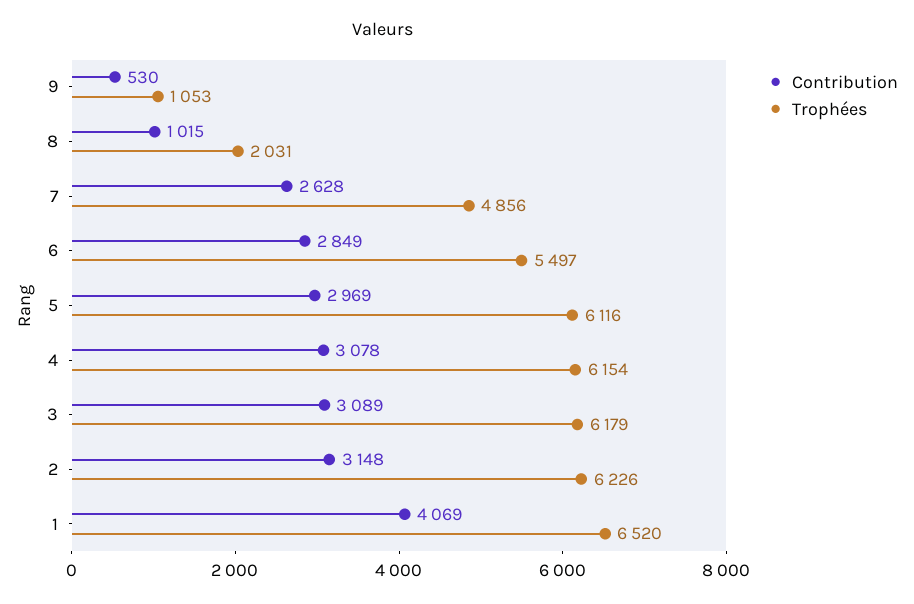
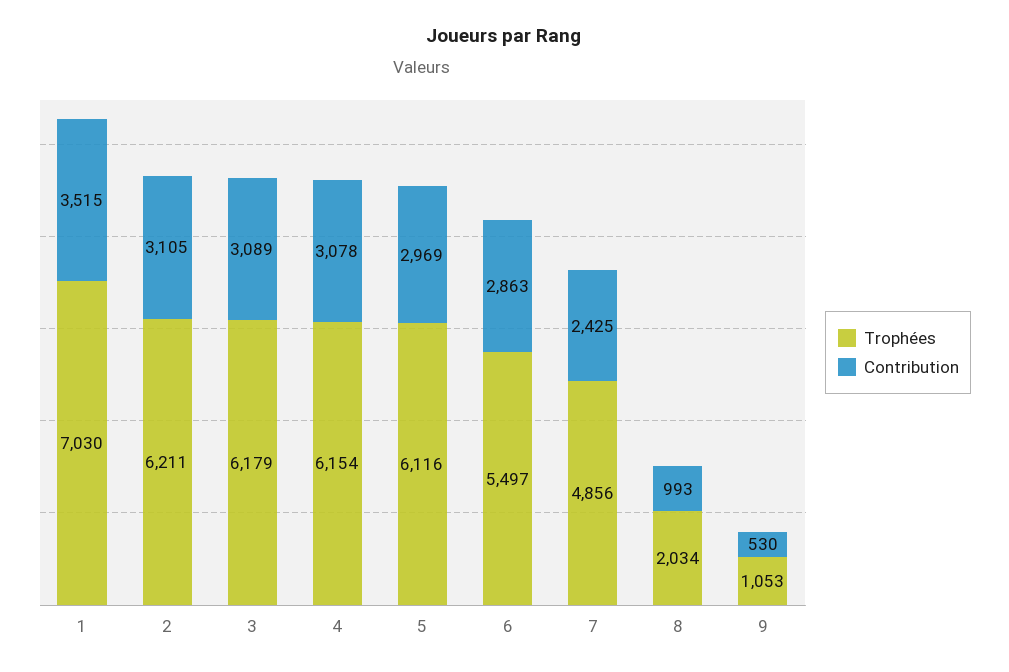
Contribution, 8: 1015 -> 993
Trophées, 8: 2031 -> 2034
Contribution, 7: 2628 -> 2425
Contribution, 6: 2849 -> 2863
Contribution, 2: 3148 -> 3105
Trophées, 2: 6226 -> 6211
Contribution, 1: 4069 -> 3515
Trophées, 1: 6520 -> 7030

